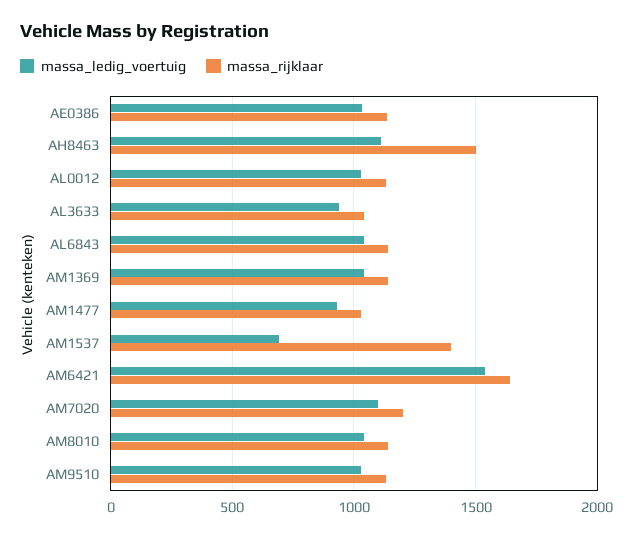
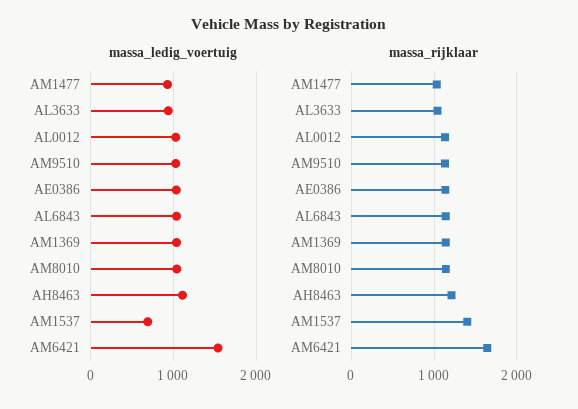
massa_rijklaar, AH8463: 1500 -> 1200
massa_ledig_voertuig, AM7020: 1100 -> none
massa_rijklaar, AM7020: 1200 -> none

